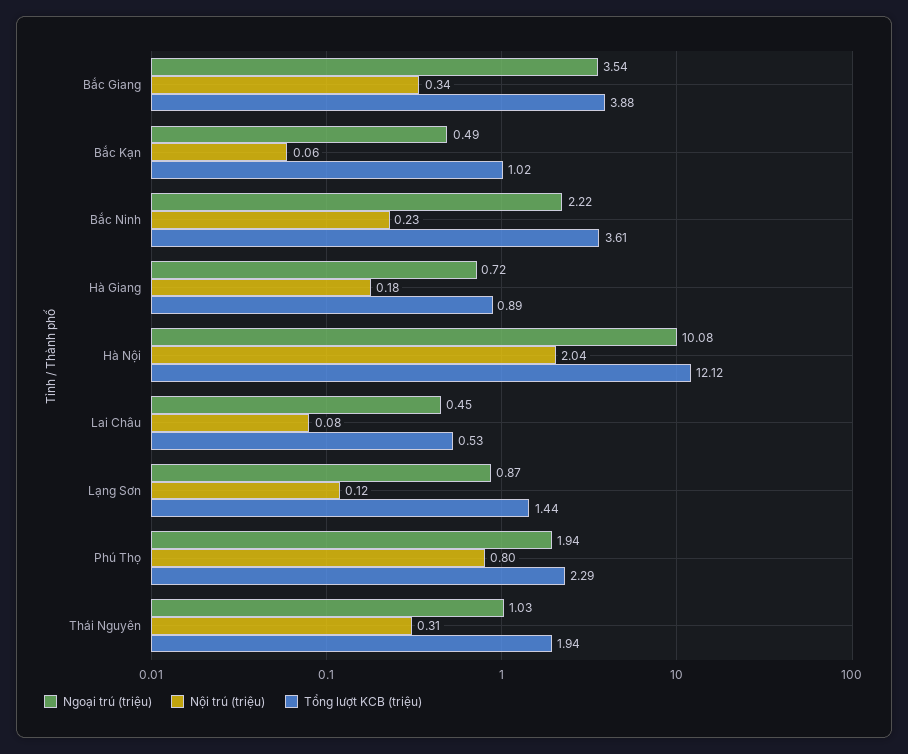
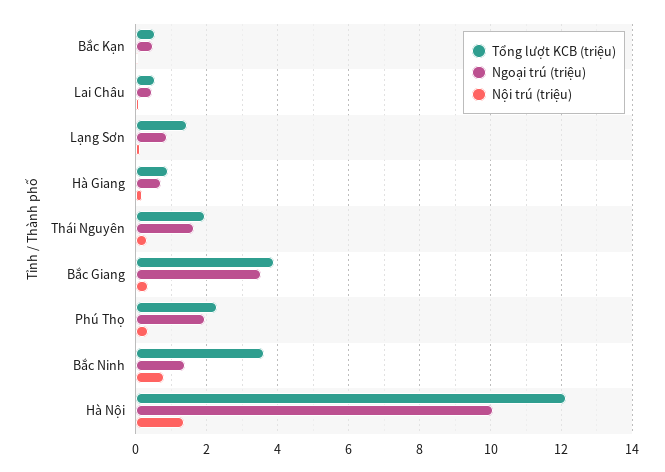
Tổng lượt KCB (triệu), Bắc Kạn: 1.02 -> 0.6
Ngoại trú (triệu), Bắc Ninh: 2.22 -> 1.4
Nội trú (triệu), Bắc Ninh: 0.23 -> 0.8
Nội trú (triệu), Hà Nội: 2.04 -> 1.4
Nội trú (triệu), Phú Thọ: 0.8 -> 0.4
Ngoại trú (triệu), Thái Nguyên: 1.03 -> 1.6

